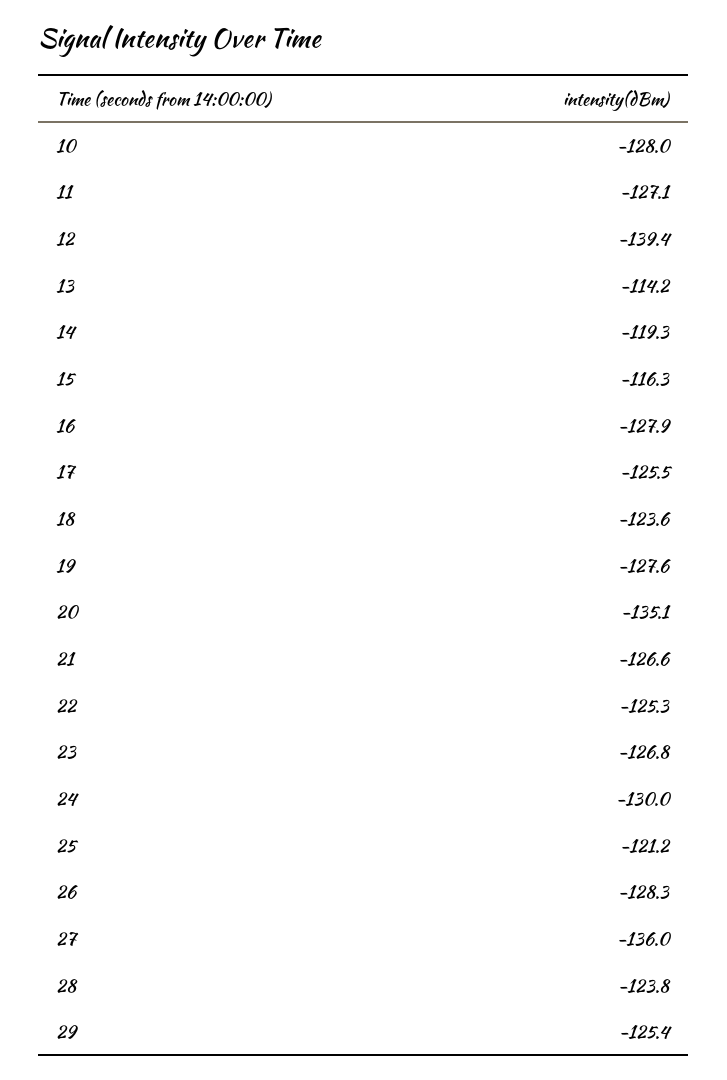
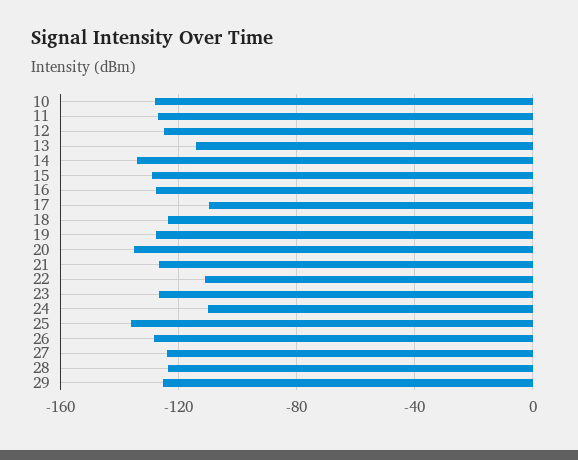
12: -139.4 -> -125
14: -119.3 -> -135
15: -116.3 -> -130
17: -125.5 -> -110
22: -125.3 -> -110
24: -130 -> -110
25: -121.2 -> -135
27: -136 -> -125

